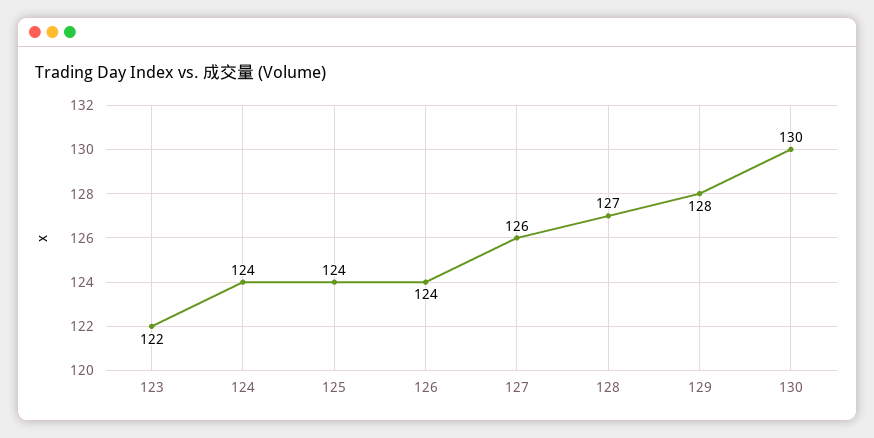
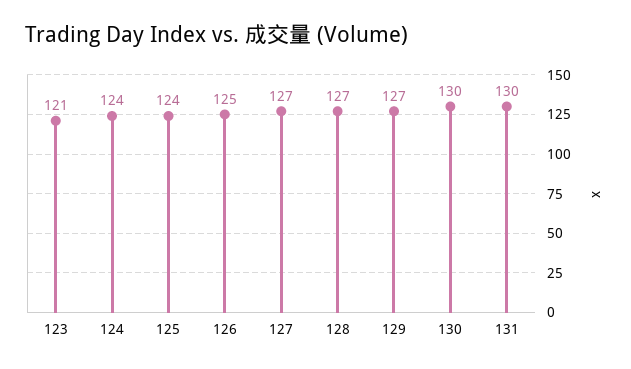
123: 122 -> 121
126: 124 -> 125
127: 126 -> 127
129: 128 -> 127
131: none -> 130

